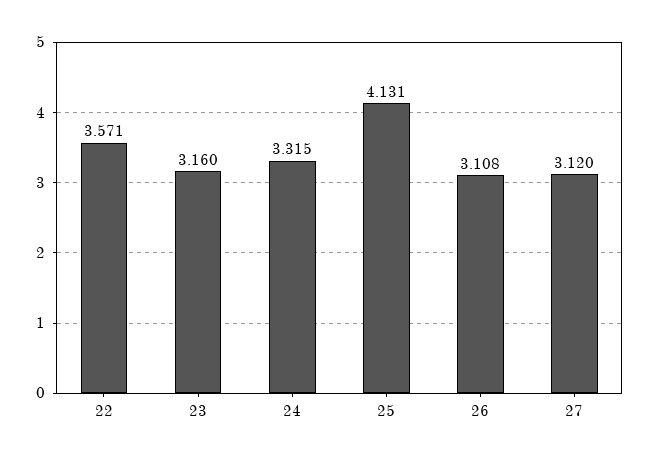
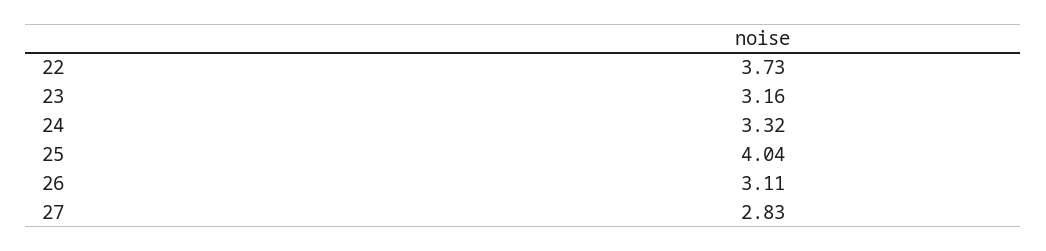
22: 3.571 -> 3.73
25: 4.131 -> 4.04
27: 3.12 -> 2.83

